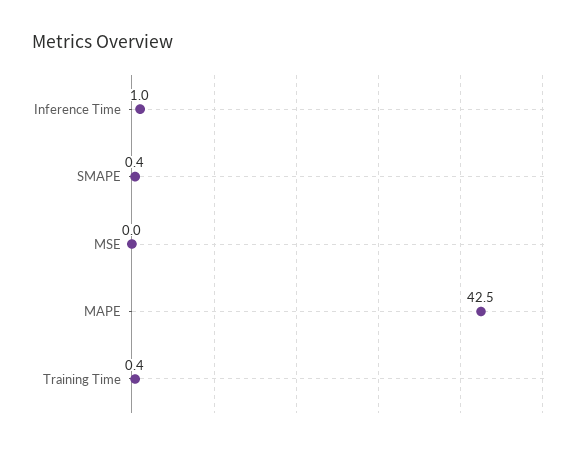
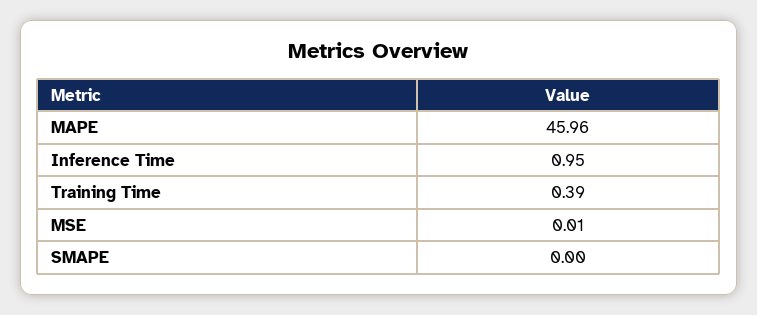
SMAPE: 0.4 -> 0
MAPE: 42.5 -> 45.96

